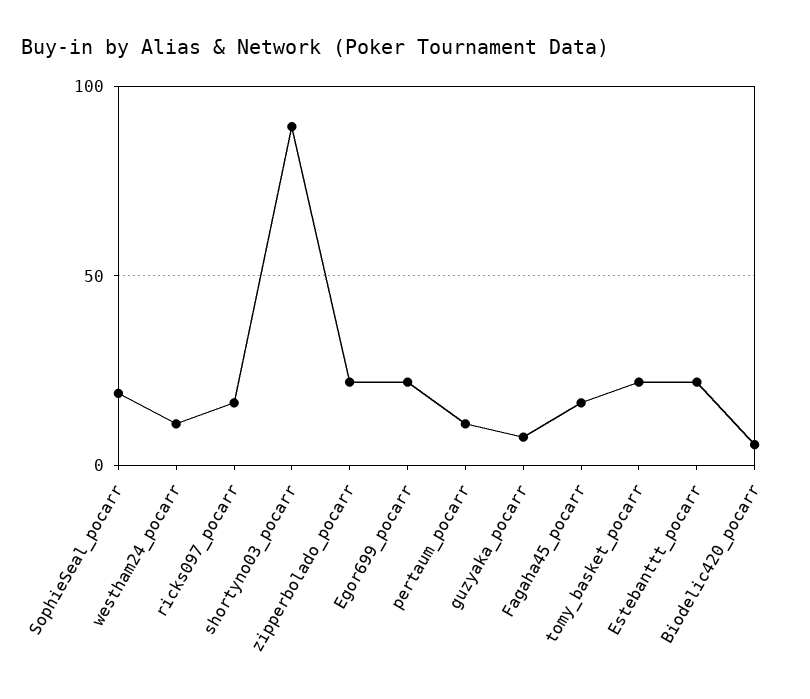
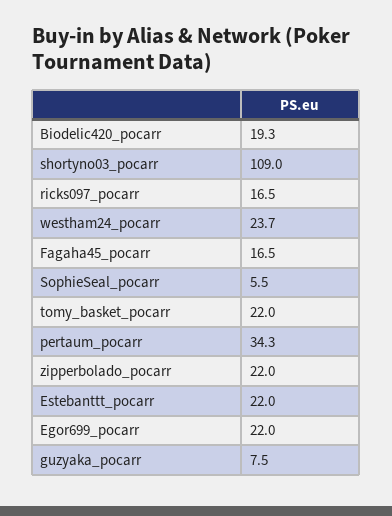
SophieSeal_pocarr: 20 -> 5.5
westham24_pocarr: 10 -> 23.7
shortyno03_pocarr: 90 -> 109
pertaum_pocarr: 10 -> 34.3
Biodelic420_pocarr: 5 -> 19.3

